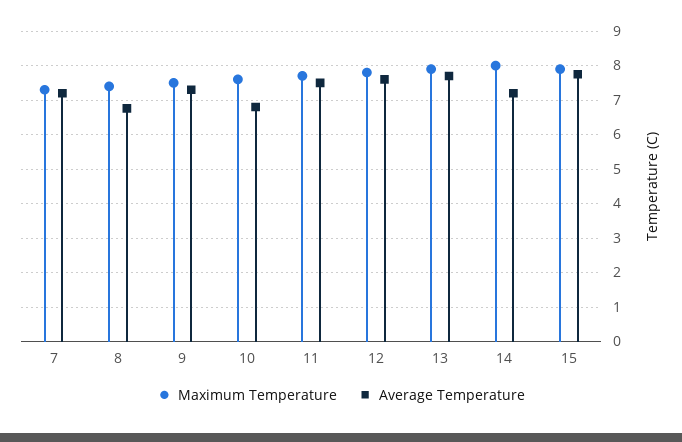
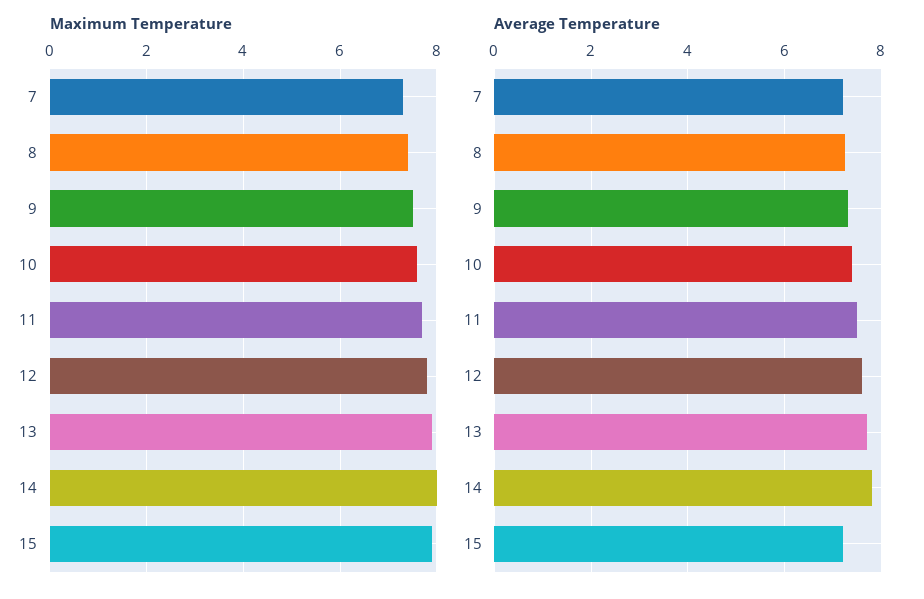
Average Temperature, 8: 6.8 -> 7.2
Average Temperature, 10: 6.8 -> 7.4
Average Temperature, 14: 7.2 -> 7.8
Average Temperature, 15: 7.8 -> 7.2

